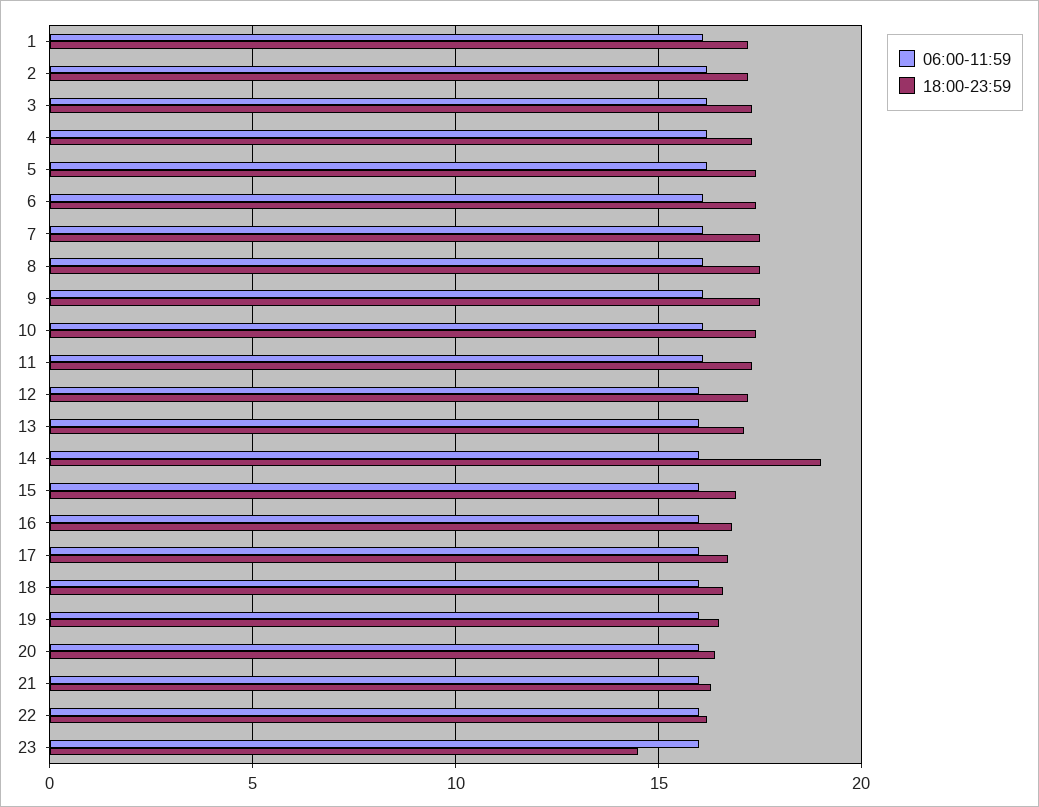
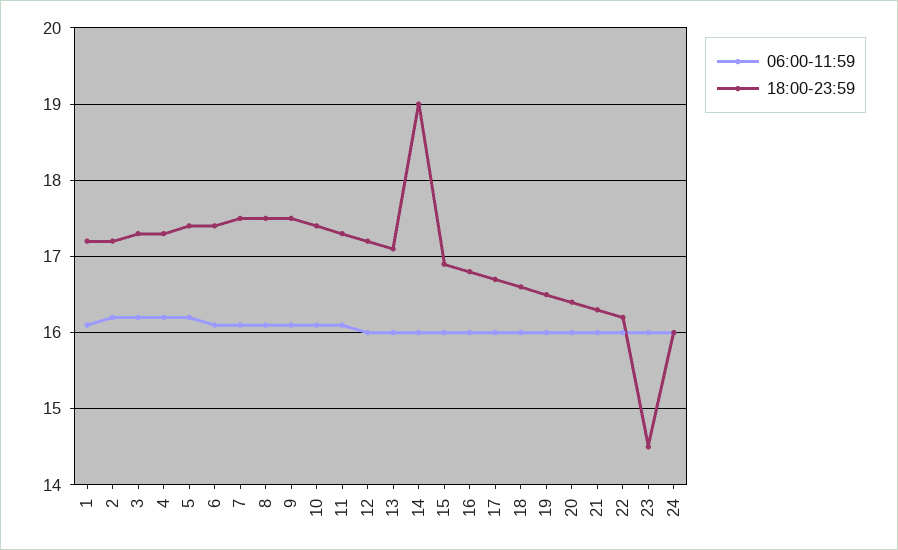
06:00-11:59, 24: none -> 16
18:00-23:59, 24: none -> 16

